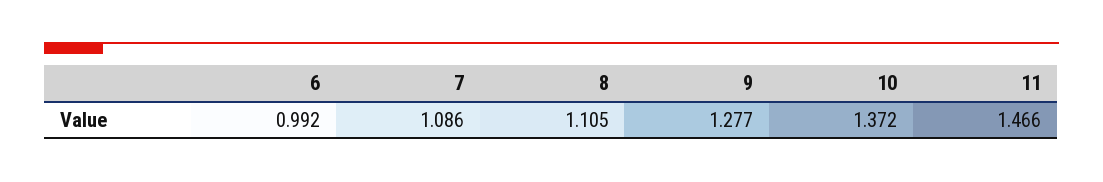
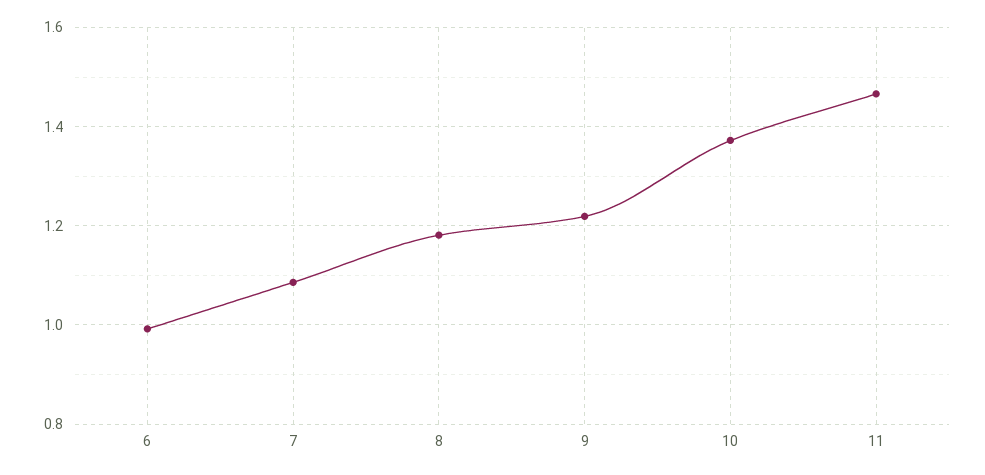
8: 1.105 -> 1.18
9: 1.277 -> 1.22

